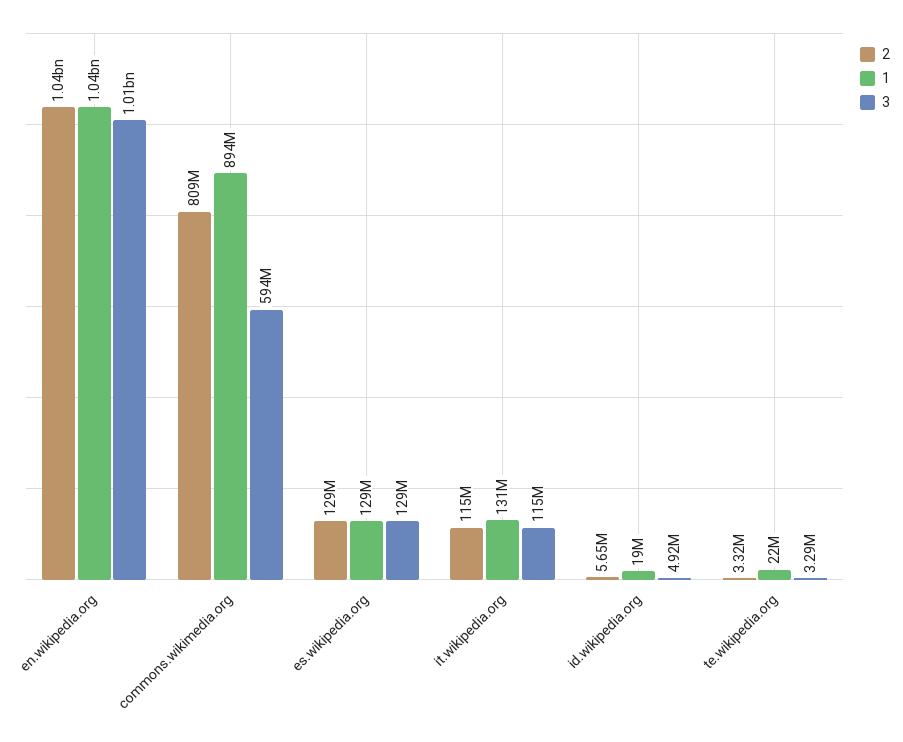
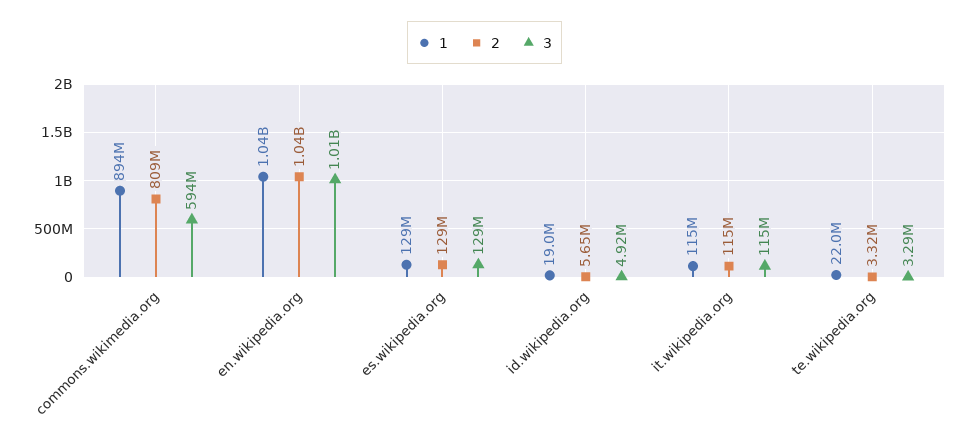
1, it.wikipedia.org: 131000000 -> 115000000

